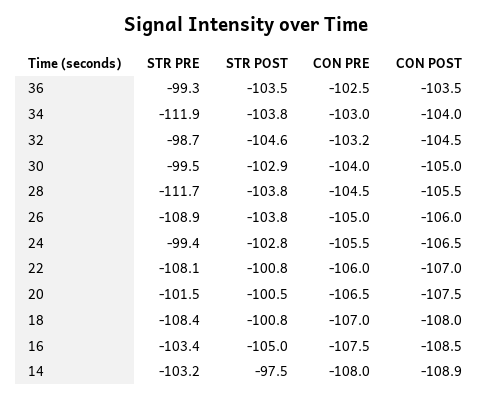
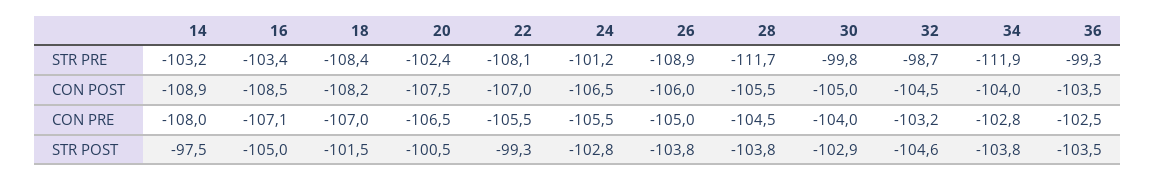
CON PRE, 34: -103 -> -102.8
STR PRE, 30: -99.5 -> -99.8
STR PRE, 24: -99.4 -> -101.2
STR POST, 22: -100.8 -> -99.3
CON PRE, 22: -106 -> -105.5
STR PRE, 20: -101.5 -> -102.4
STR POST, 18: -100.8 -> -101.5
CON POST, 18: -108 -> -108.2
CON PRE, 16: -107.5 -> -107.1

